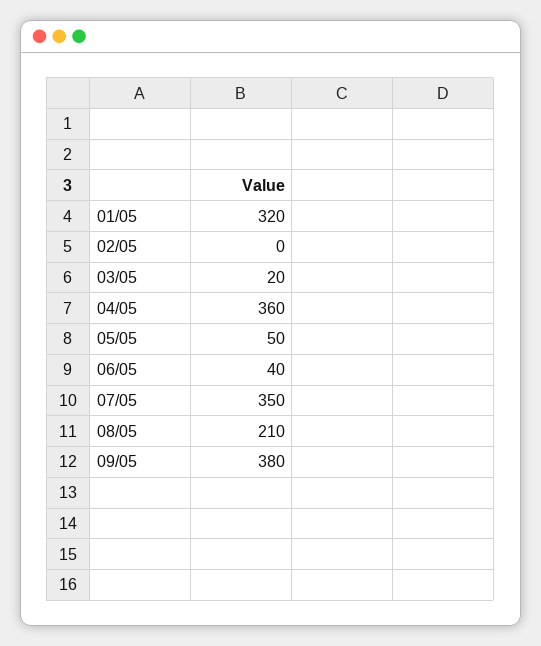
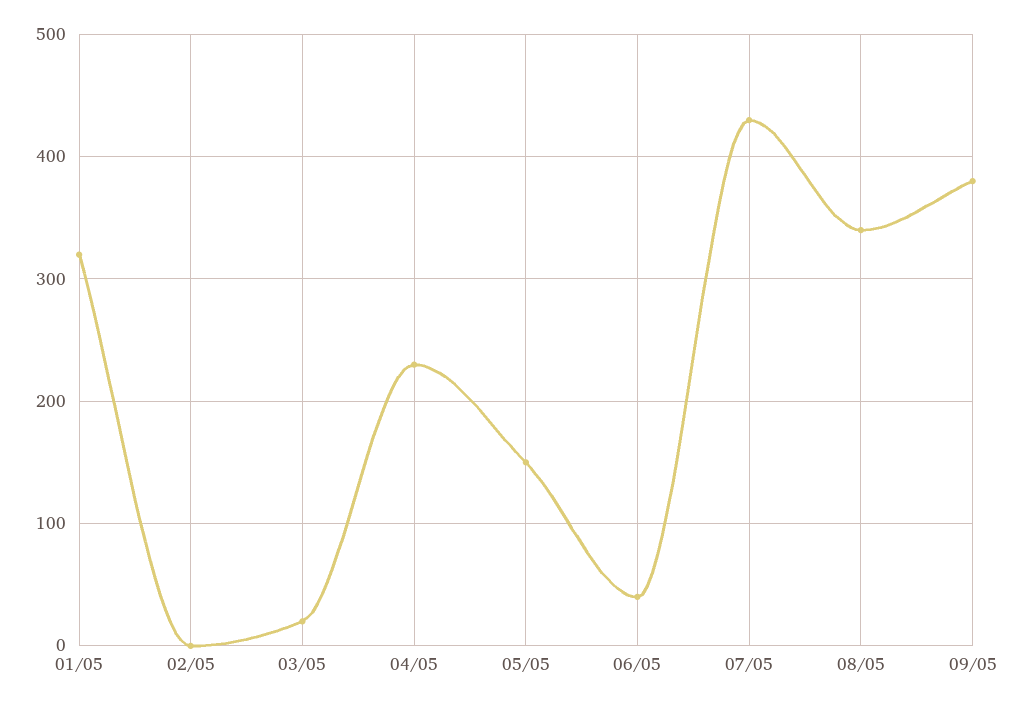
04/05: 360 -> 230
05/05: 50 -> 150
07/05: 350 -> 430
08/05: 210 -> 340

